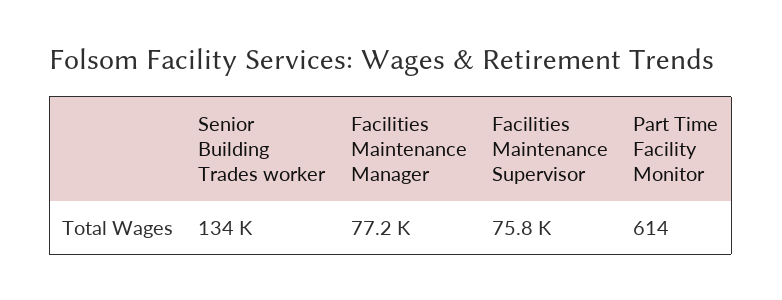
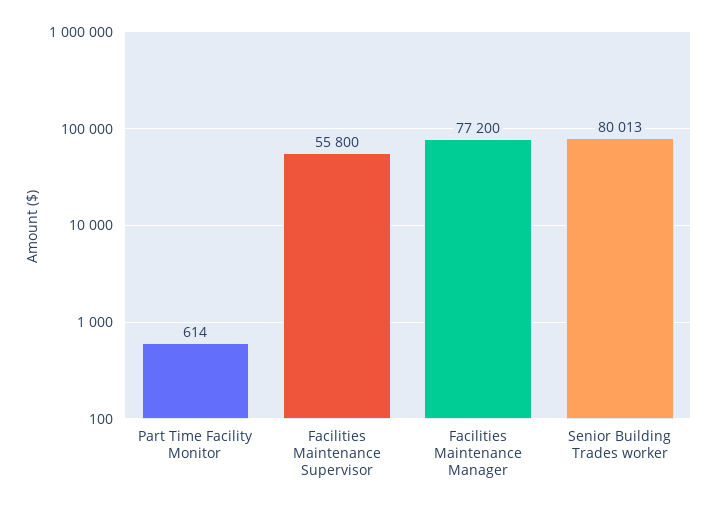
Senior Building Trades worker: 134000 -> 80013
Facilities Maintenance Supervisor: 75800 -> 55800

